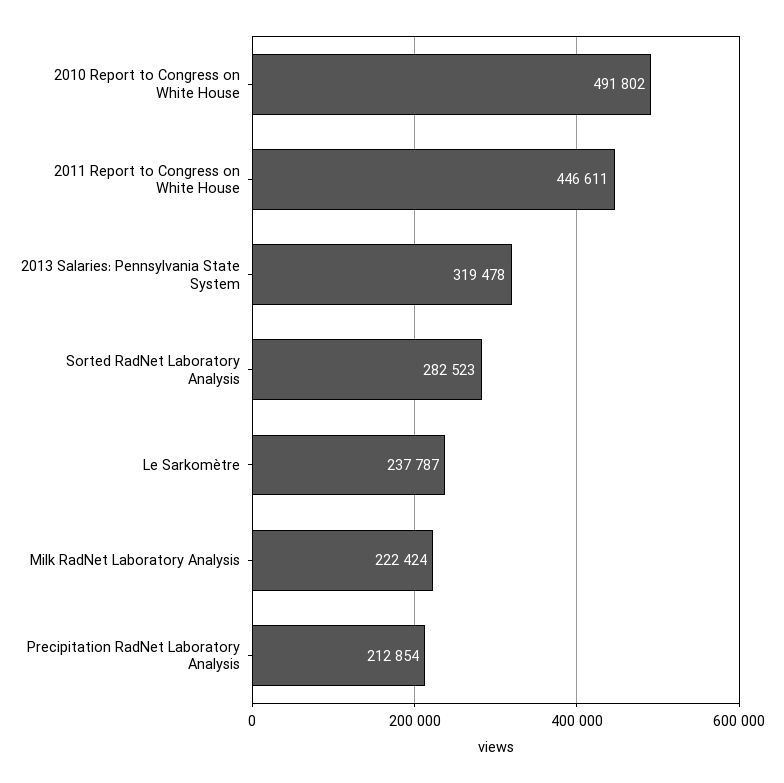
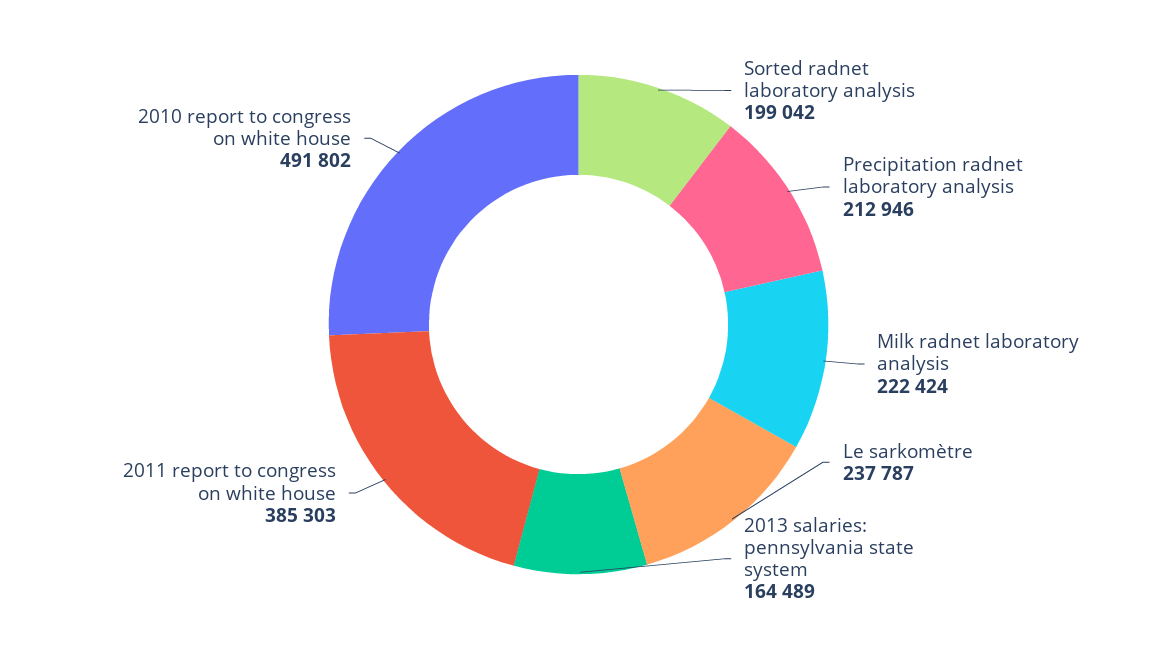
2011 Report to Congress on White House: 446611 -> 385303
2013 Salaries: Pennsylvania State System: 319478 -> 164489
Sorted RadNet Laboratory Analysis: 282523 -> 199042
Precipitation RadNet Laboratory Analysis: 212854 -> 212946

